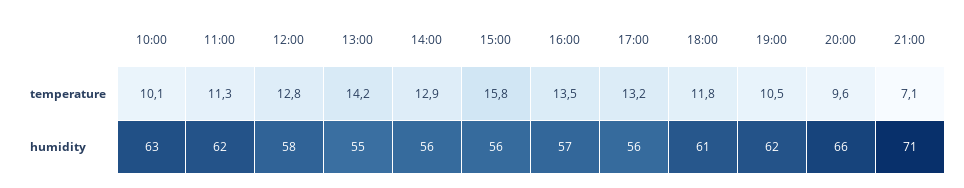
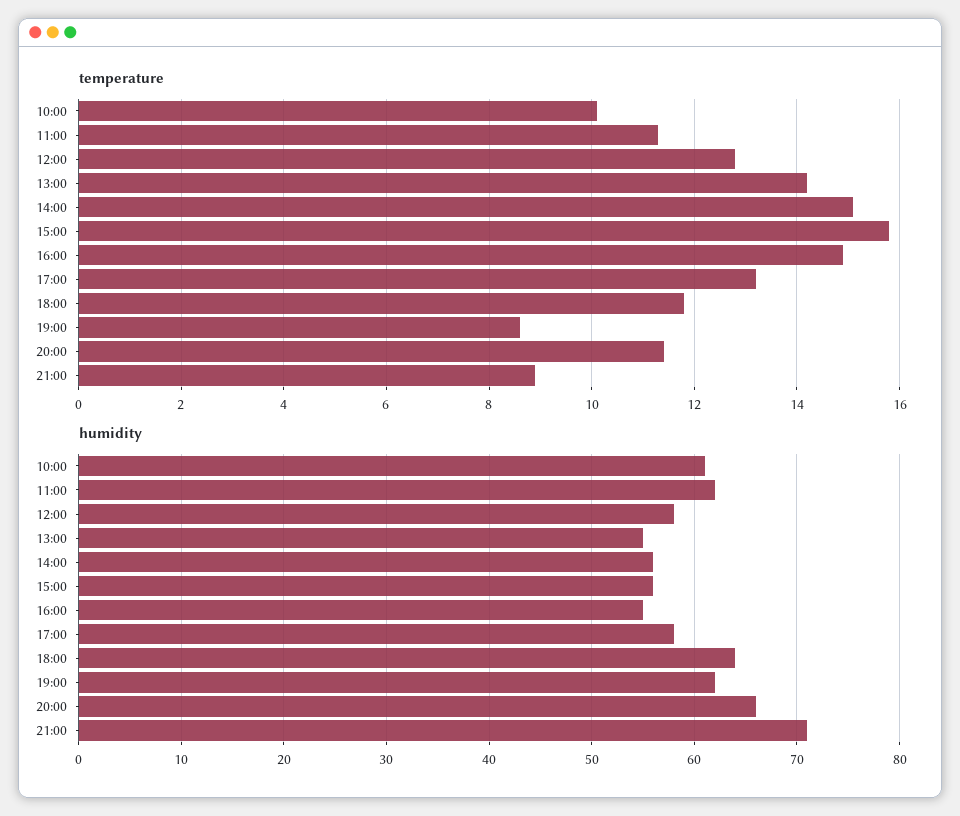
temperature, 14:00: 12.9 -> 15
temperature, 16:00: 13.5 -> 15
temperature, 19:00: 10.5 -> 8.5
temperature, 20:00: 9.6 -> 11.5
temperature, 21:00: 7.1 -> 9
humidity, 10:00: 63 -> 61
humidity, 16:00: 57 -> 55
humidity, 17:00: 56 -> 58
humidity, 18:00: 61 -> 64

